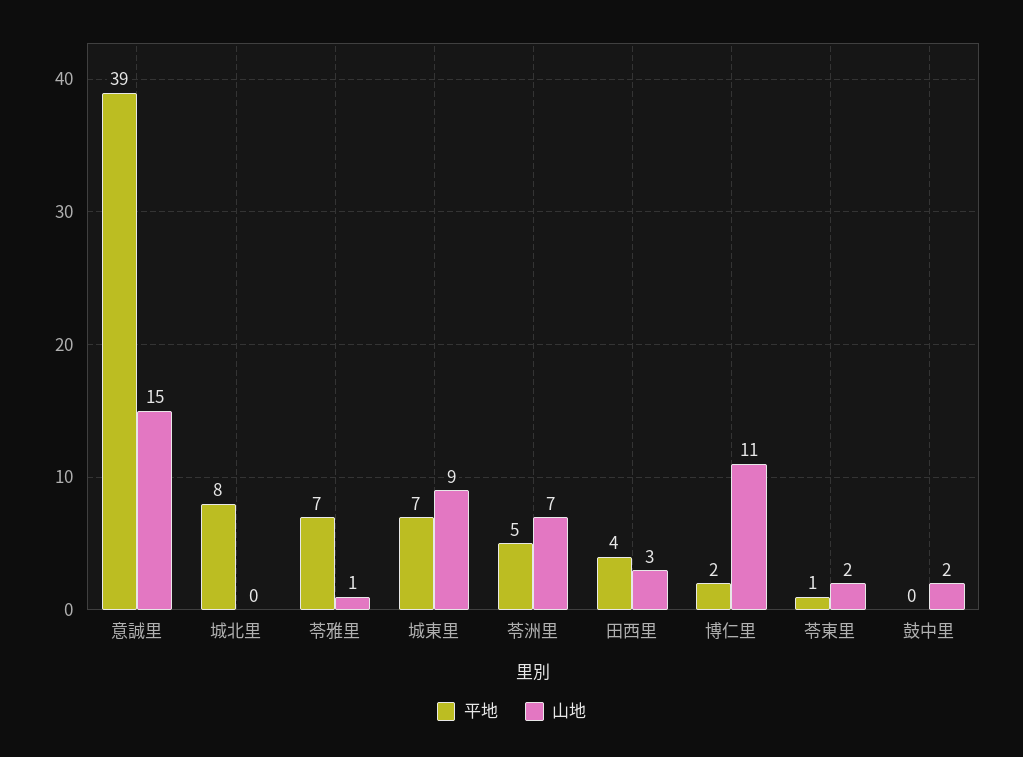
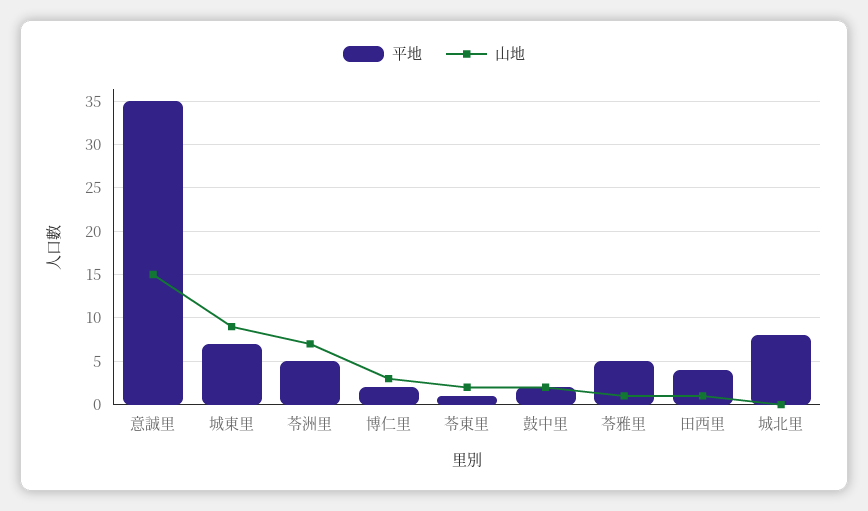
平地, 意誠里: 39 -> 35
平地, 苓雅里: 7 -> 5
山地, 田西里: 3 -> 1
山地, 博仁里: 11 -> 3
平地, 鼓中里: 0 -> 2

